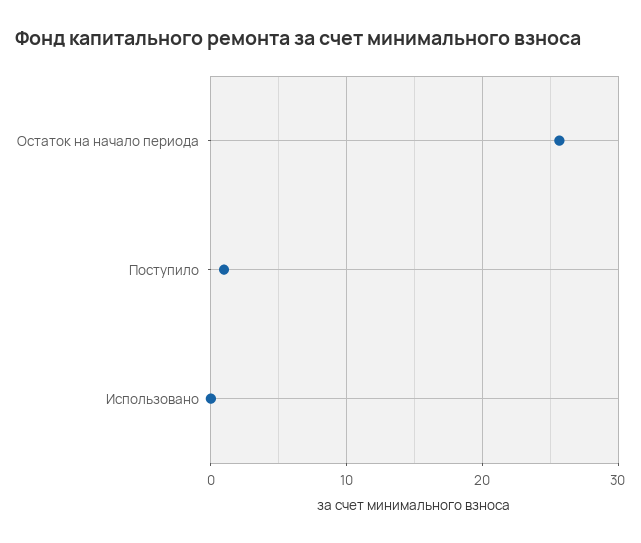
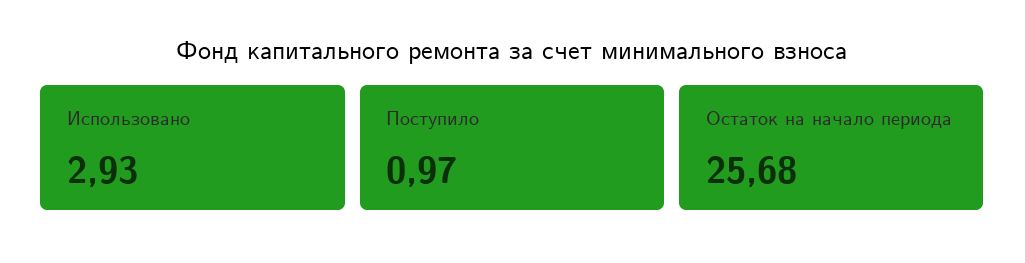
Использовано: 0 -> 2.93

